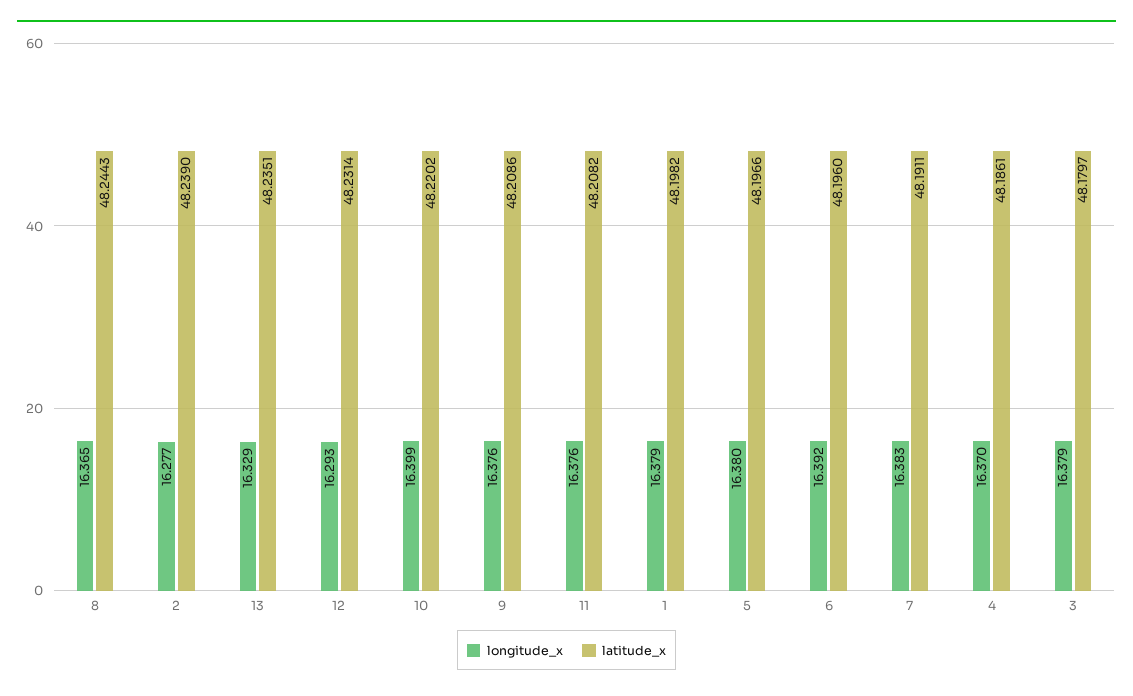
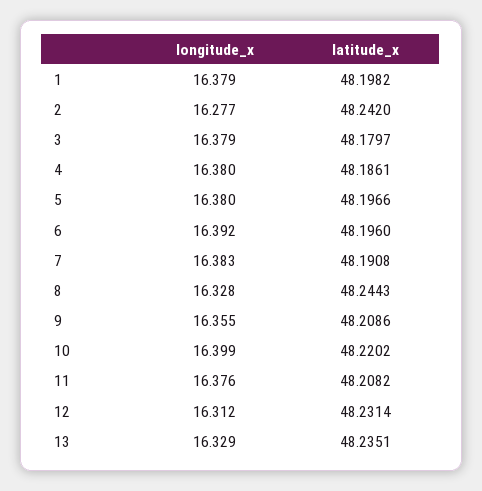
longitude_x, 8: 16.365 -> 16.328
latitude_x, 2: 48.239 -> 48.242
longitude_x, 12: 16.293 -> 16.312
longitude_x, 9: 16.376 -> 16.355
latitude_x, 7: 48.1911 -> 48.1908
longitude_x, 4: 16.37 -> 16.38

